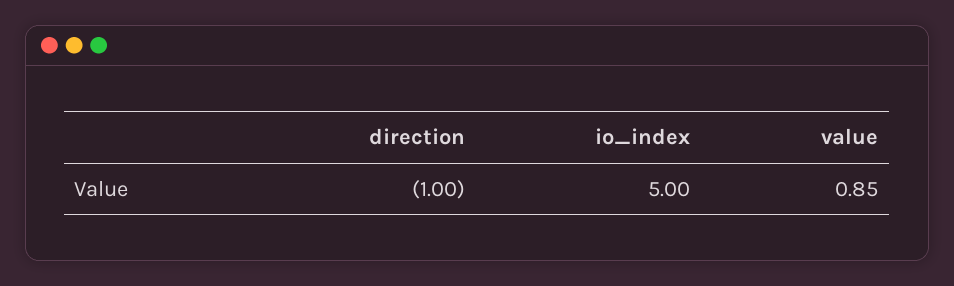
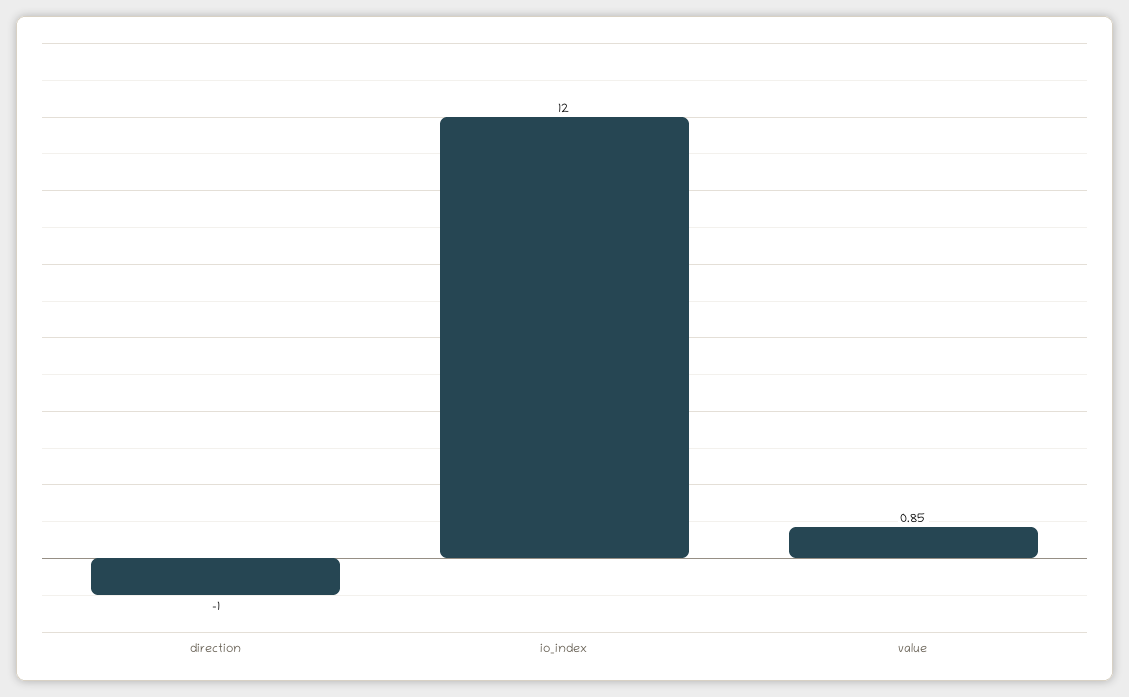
io_index: 5 -> 12

